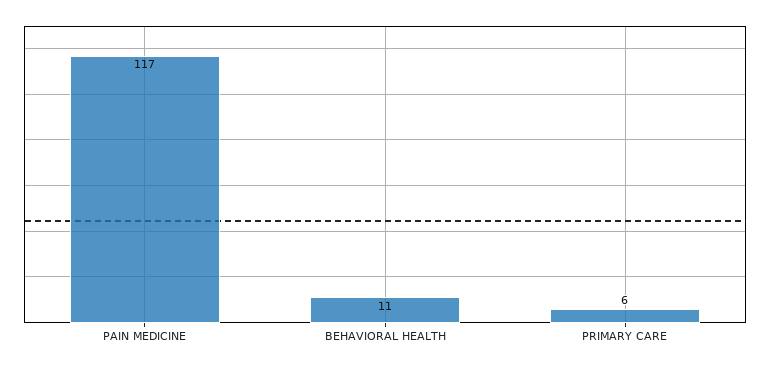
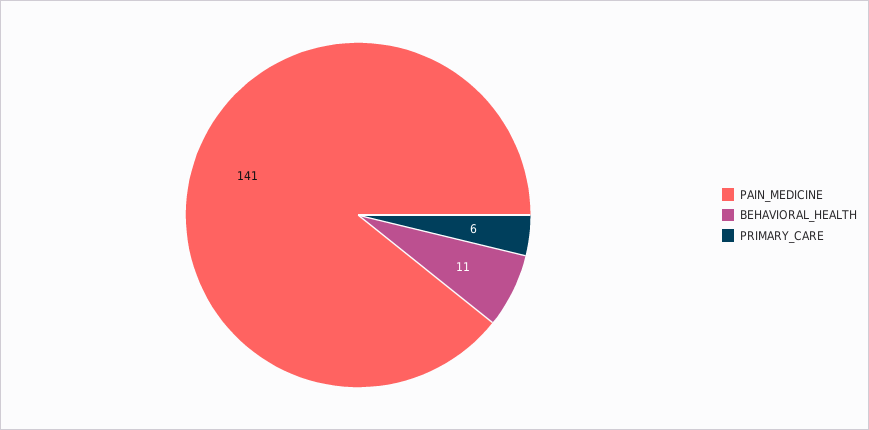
PAIN MEDICINE: 117 -> 141

